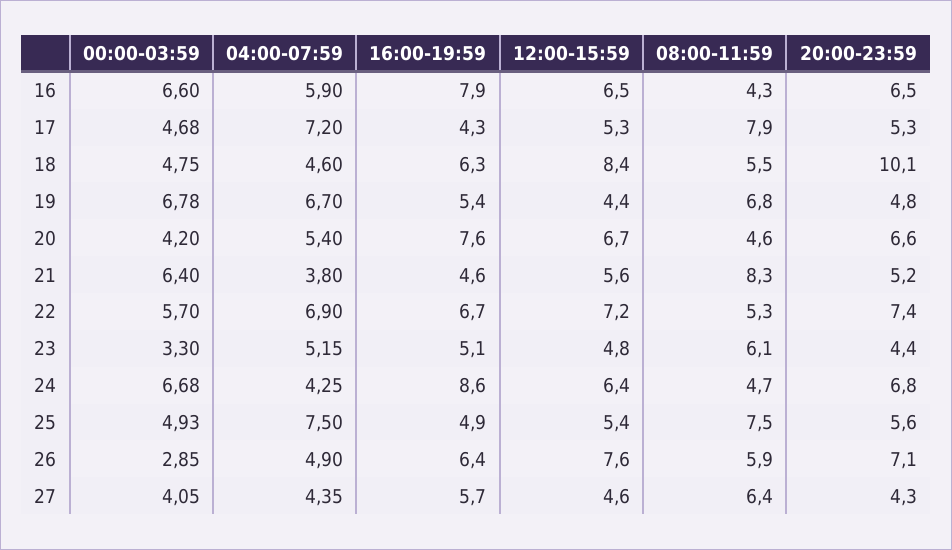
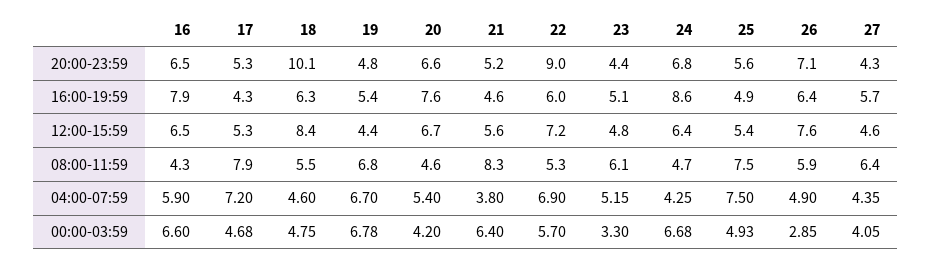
16:00-19:59, 22: 6.7 -> 6
20:00-23:59, 22: 7.4 -> 9

